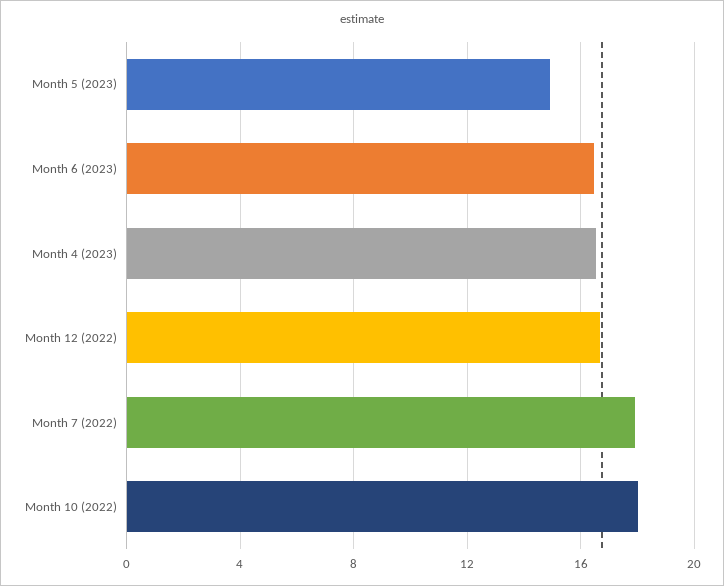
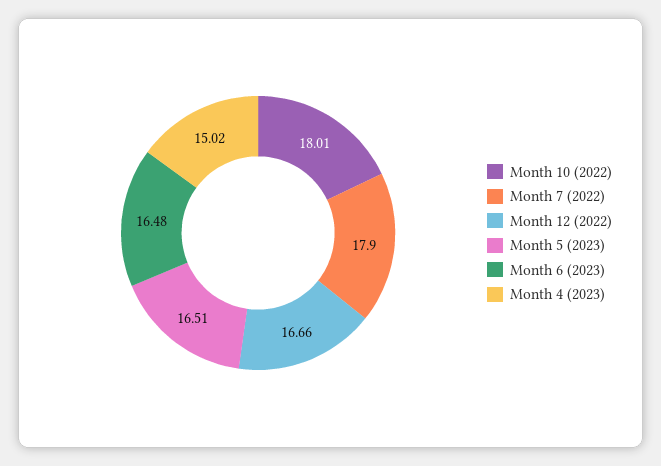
Month 5 (2023): 15 -> 16.51
Month 4 (2023): 16.5 -> 15.02

